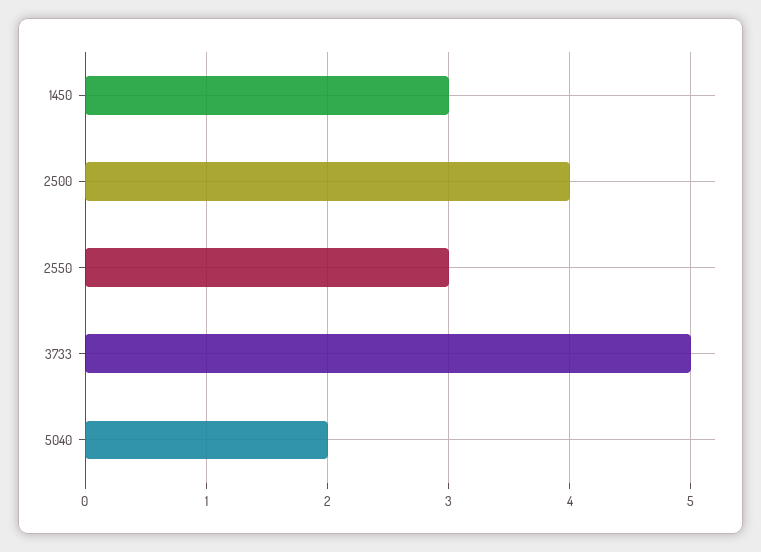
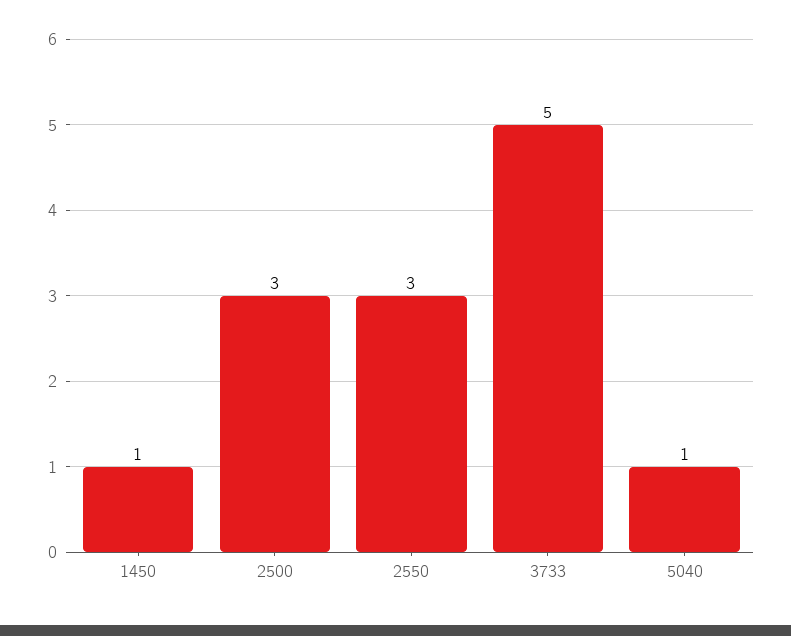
1450: 3 -> 1
2500: 4 -> 3
5040: 2 -> 1

